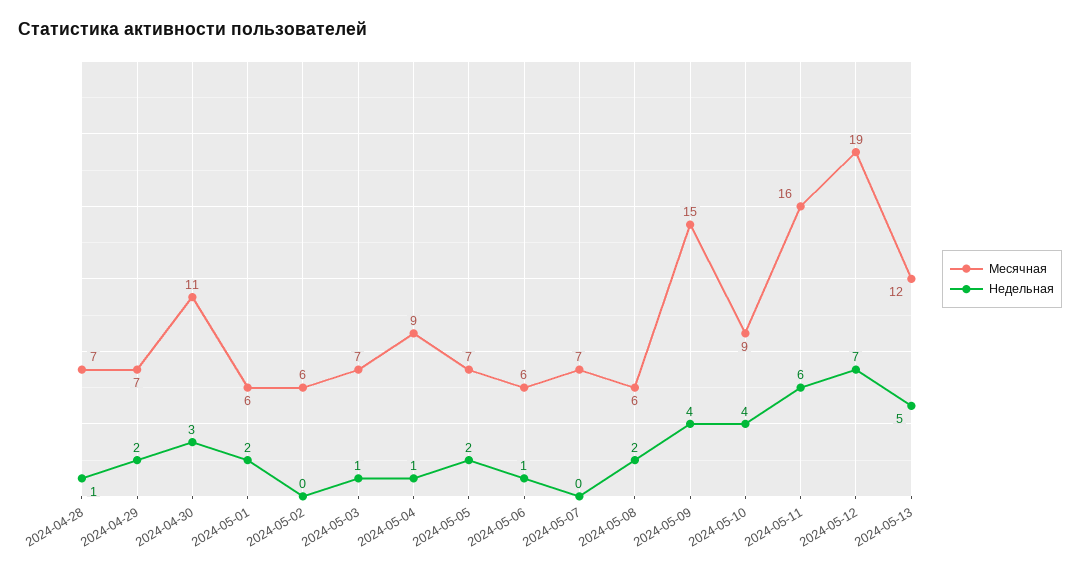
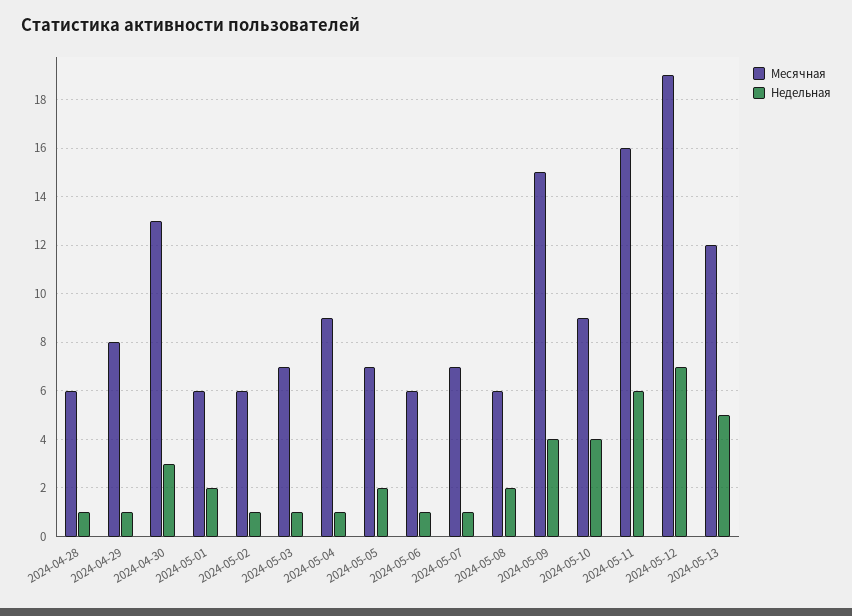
Месячная, 2024-04-28: 7 -> 6
Месячная, 2024-04-29: 7 -> 8
Недельная, 2024-04-29: 2 -> 1
Месячная, 2024-04-30: 11 -> 13
Недельная, 2024-05-02: 0 -> 1
Недельная, 2024-05-07: 0 -> 1

